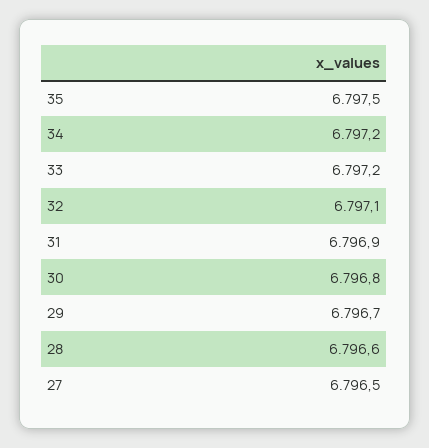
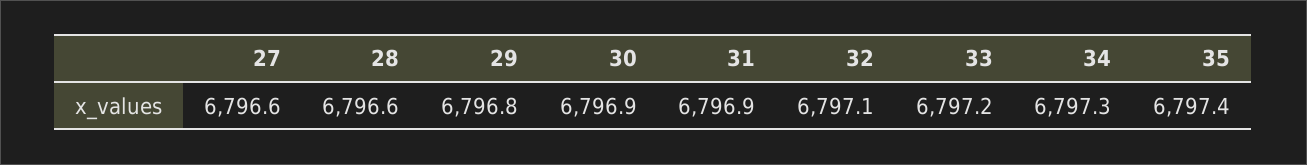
35: 6797.5 -> 6797.4
34: 6797.2 -> 6797.3
30: 6796.8 -> 6796.9
29: 6796.7 -> 6796.8
27: 6796.5 -> 6796.6

